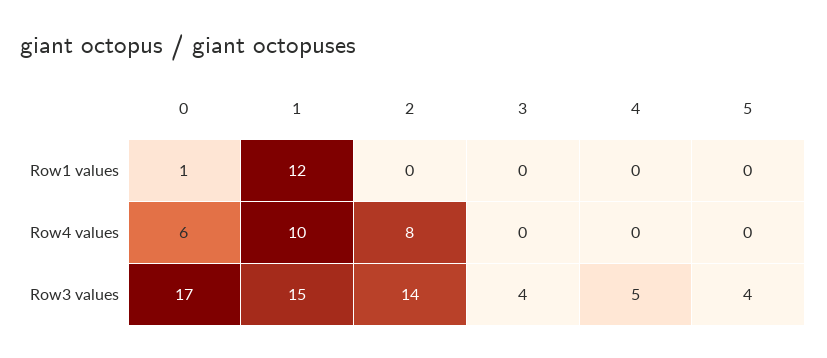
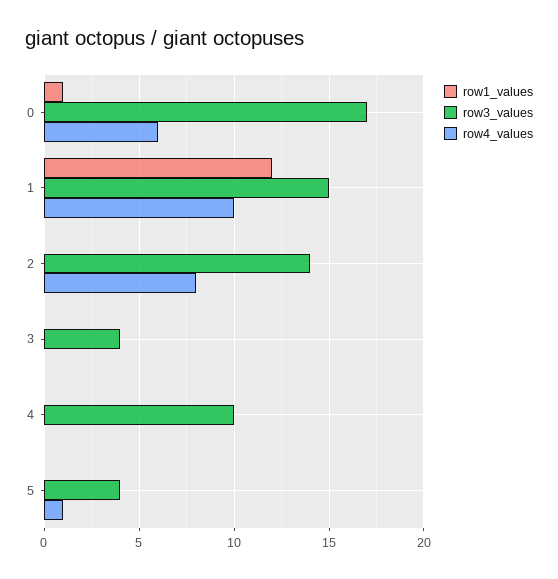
Row4 values, 5: 0 -> 1
Row3 values, 4: 5 -> 10

